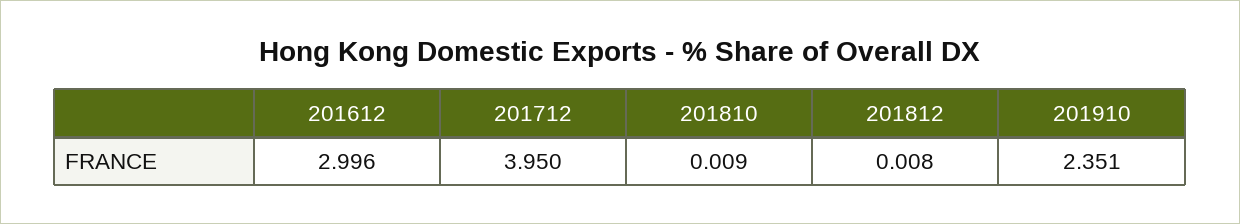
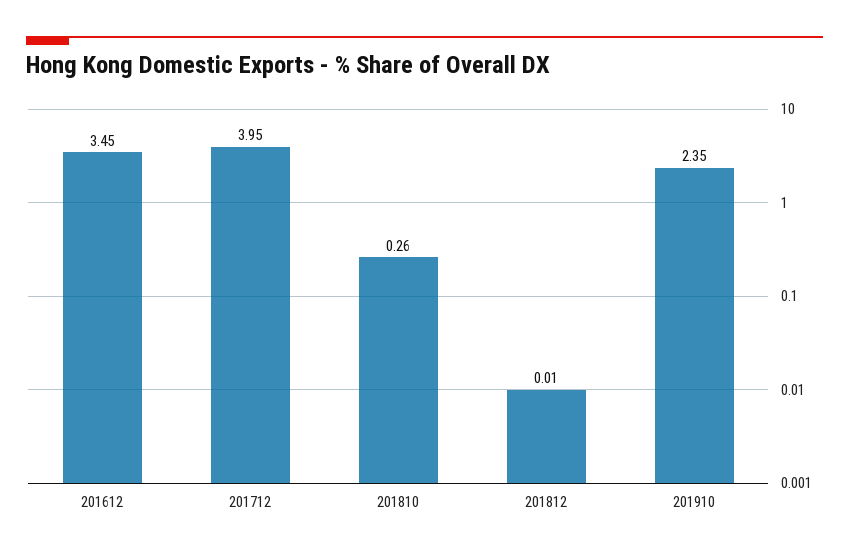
201612: 2.996 -> 3.45
201810: 0.009 -> 0.26

